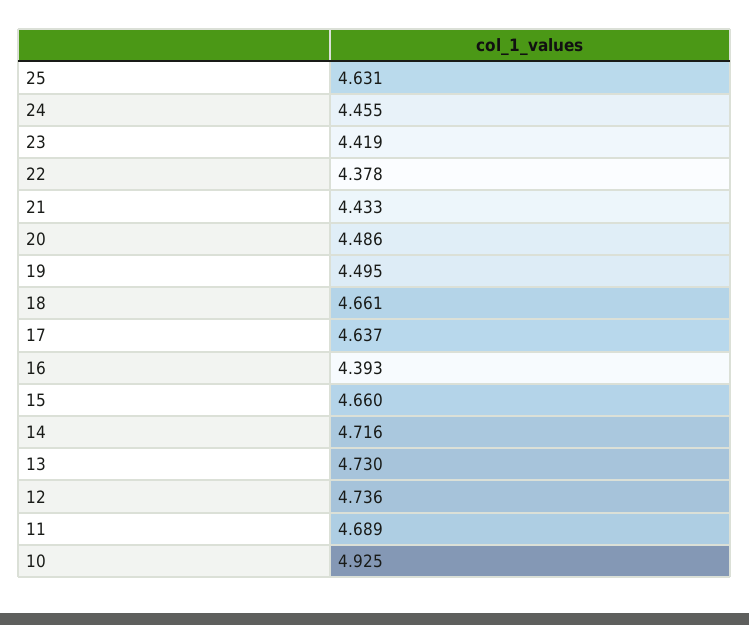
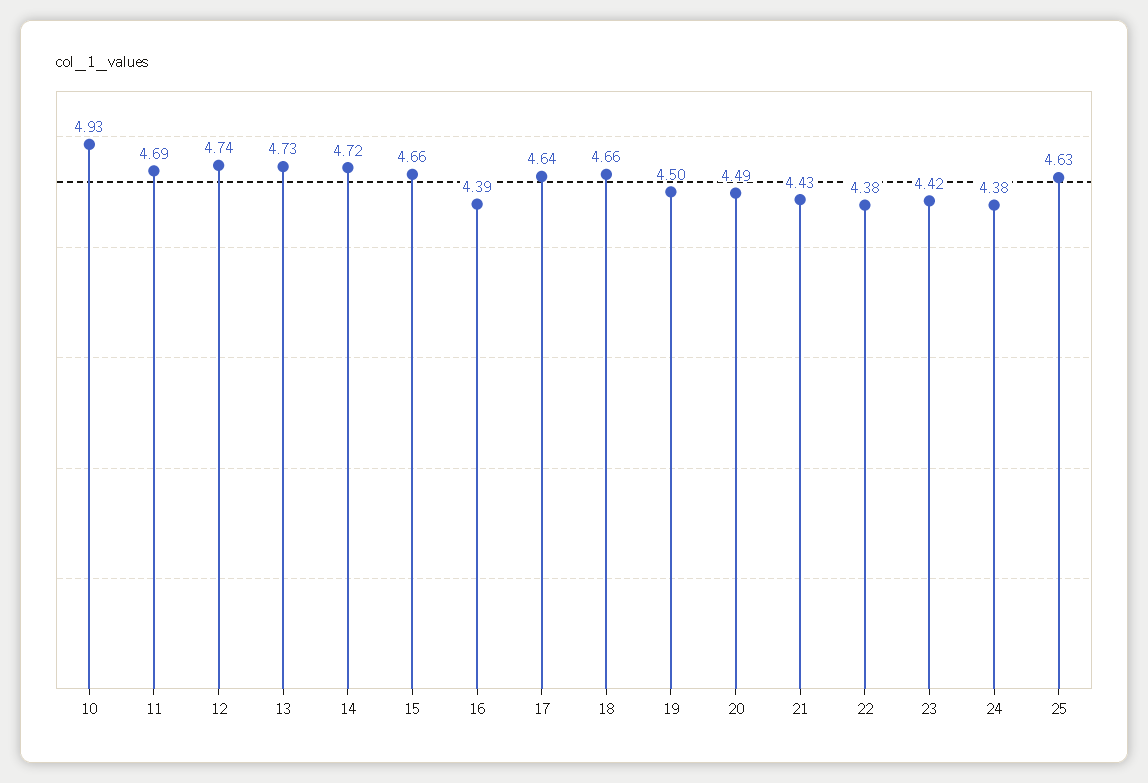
24: 4.455 -> 4.38

